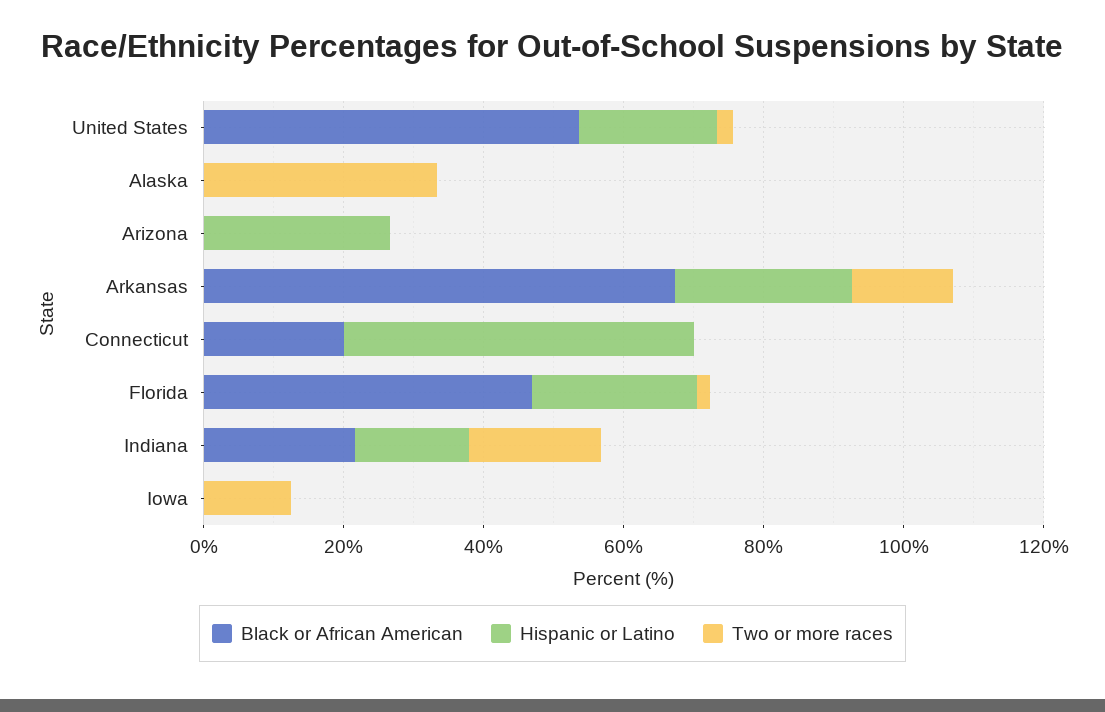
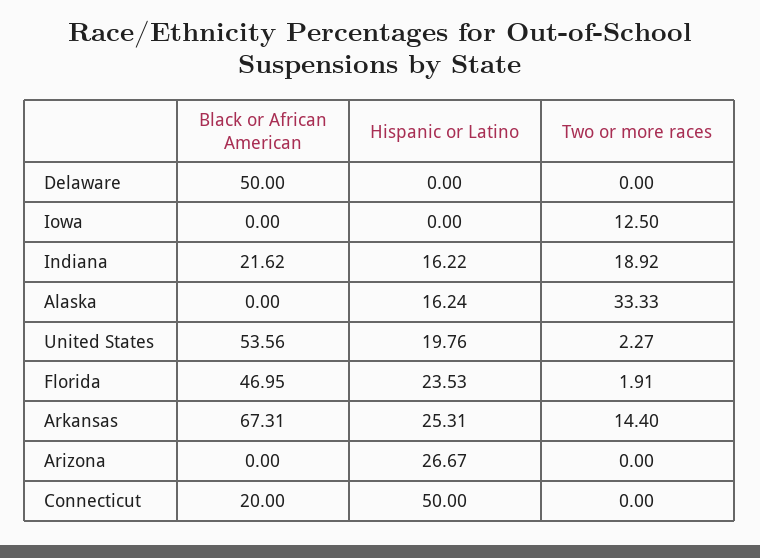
Hispanic or Latino, Alaska: 0 -> 16.24
Black or African American, Delaware: none -> 50
Hispanic or Latino, Delaware: none -> 0
Two or more races, Delaware: none -> 0

